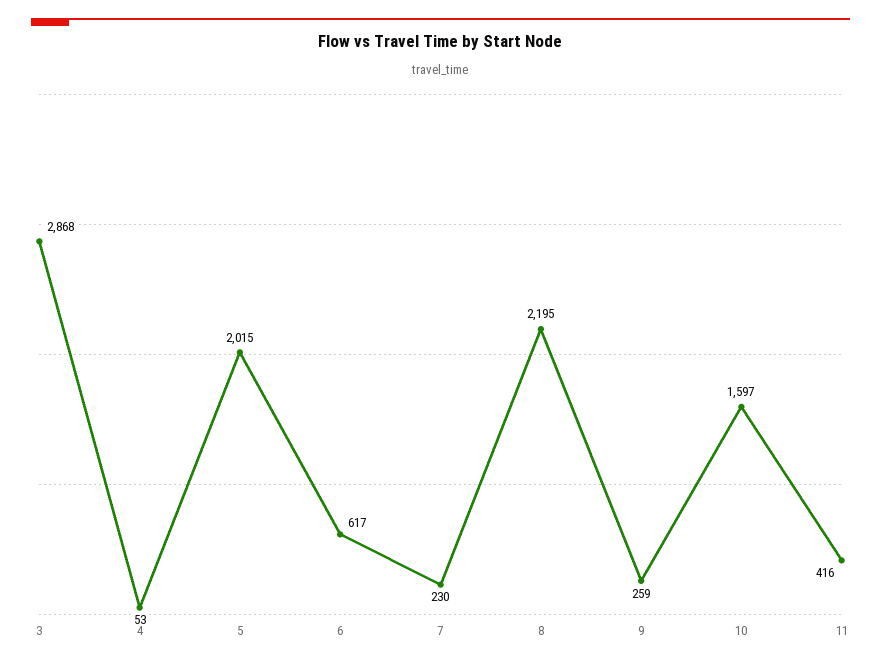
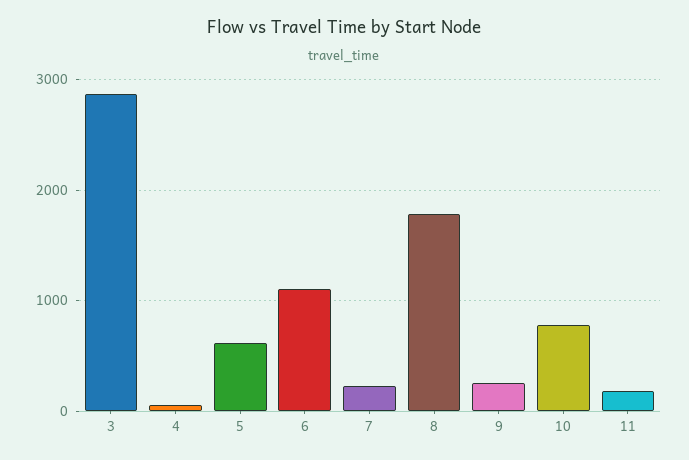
5: 2015 -> 600
6: 617 -> 1100
8: 2195 -> 1800
10: 1597 -> 800
11: 416 -> 200

